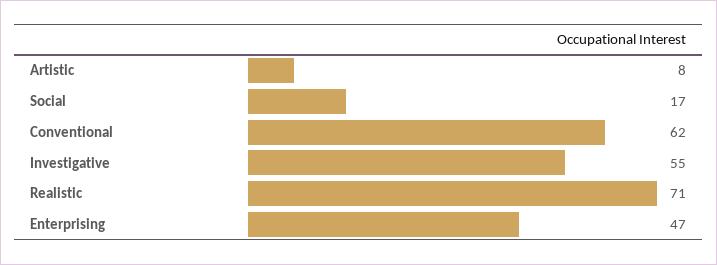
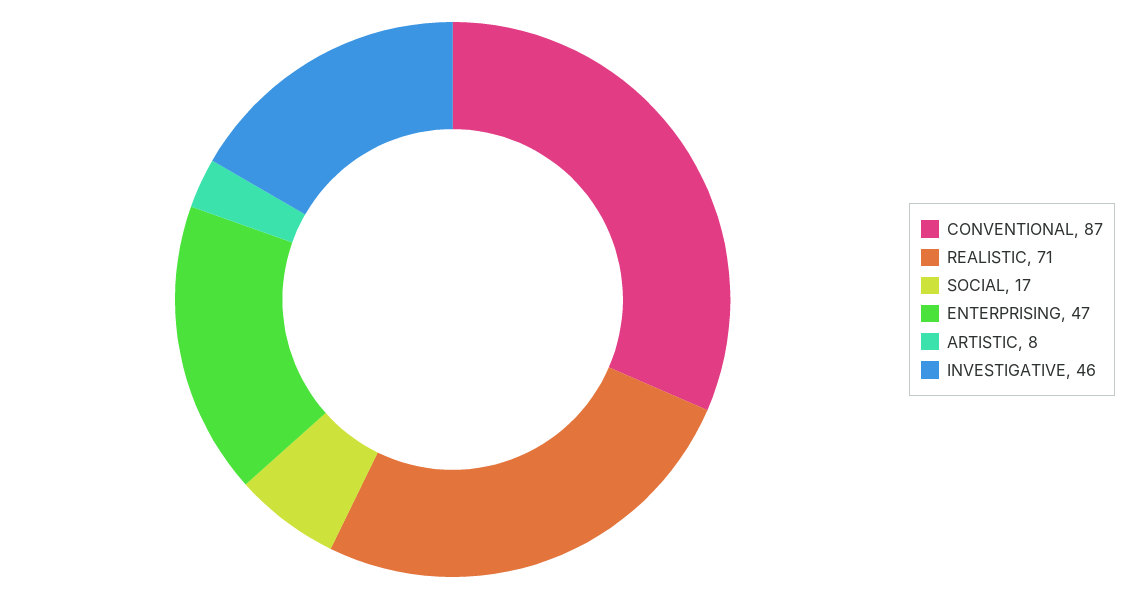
Conventional: 62 -> 87
Investigative: 55 -> 46

